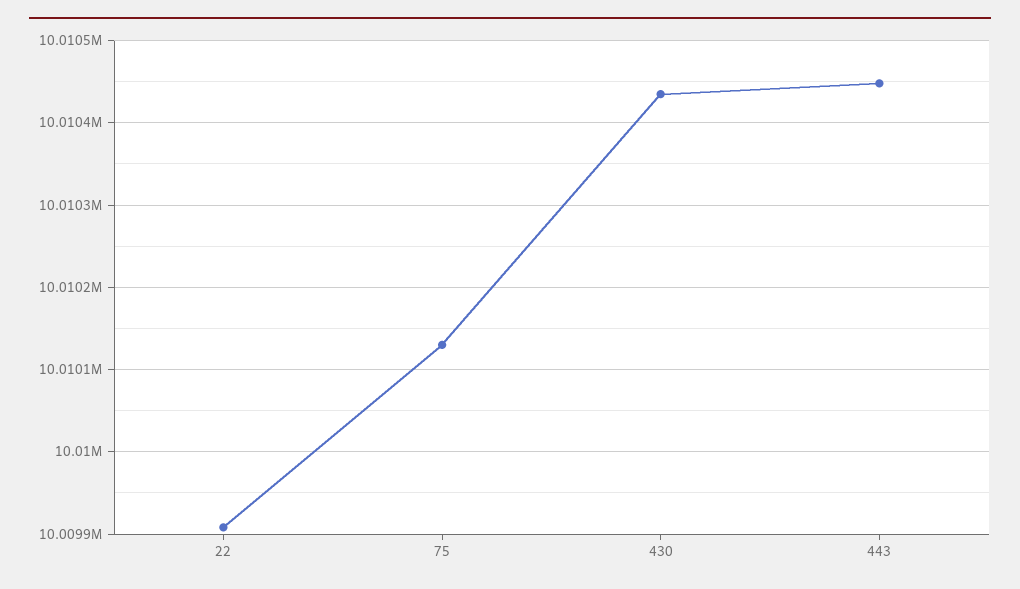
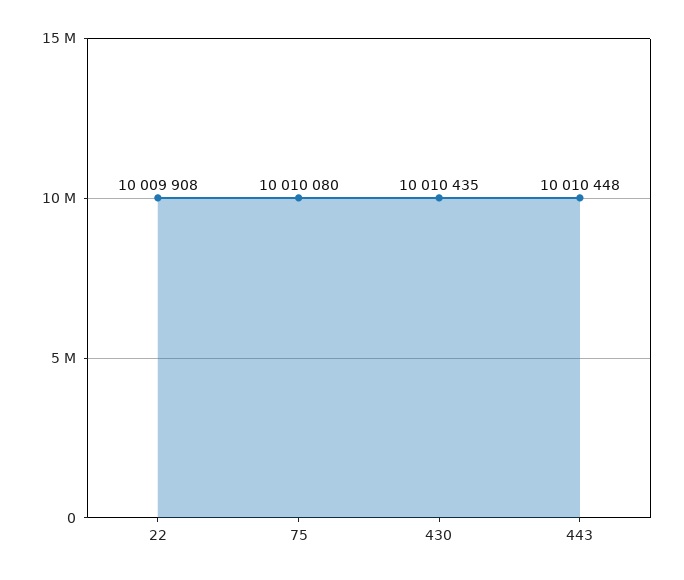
75: 10010130 -> 10010080

